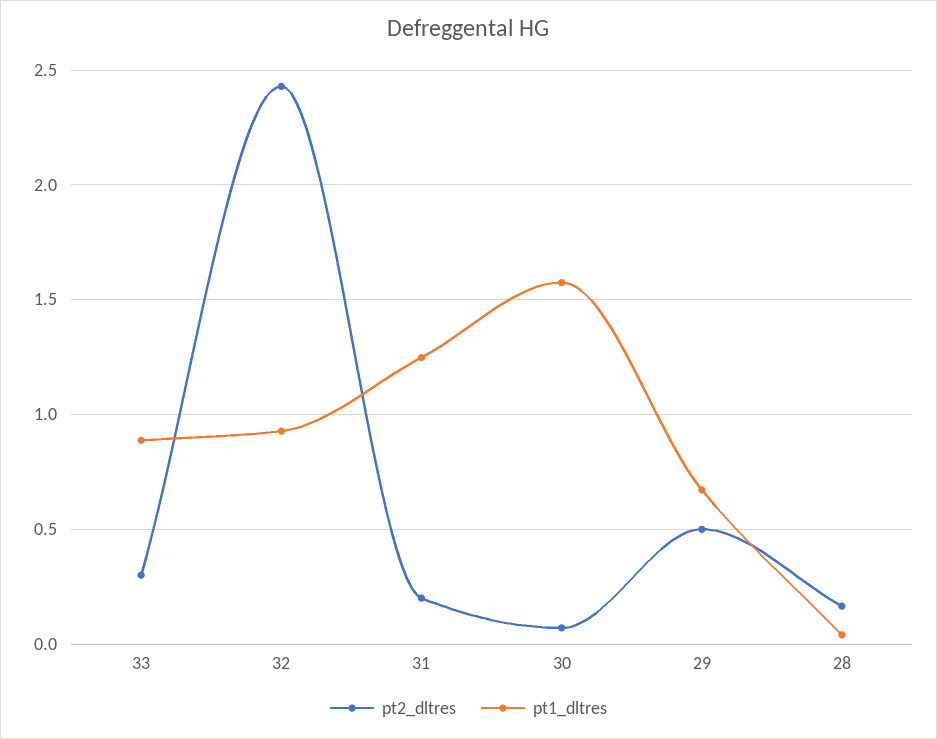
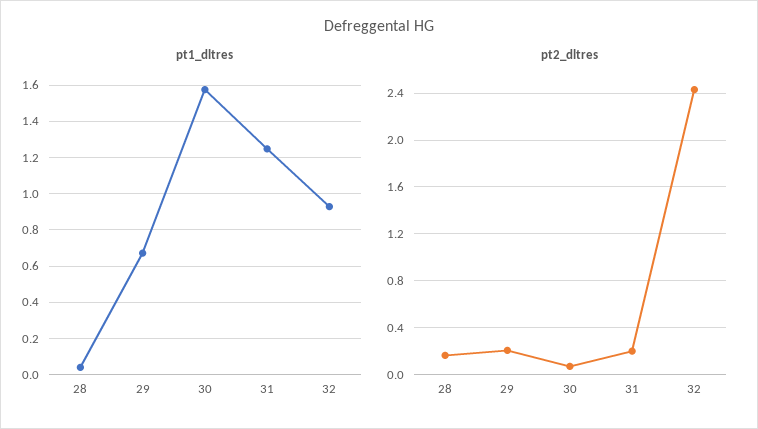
pt2_dltres, 33: 0.3 -> none
pt1_dltres, 33: 0.9 -> none
pt2_dltres, 29: 0.5 -> 0.2

